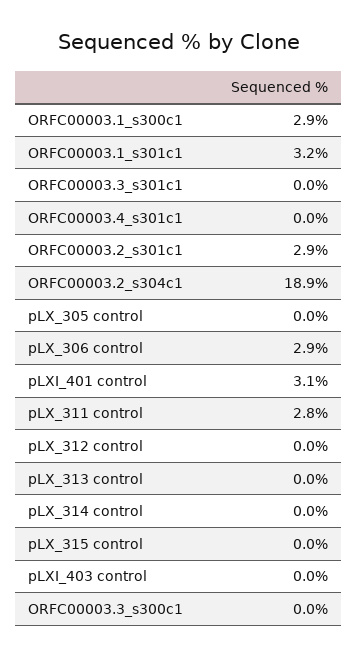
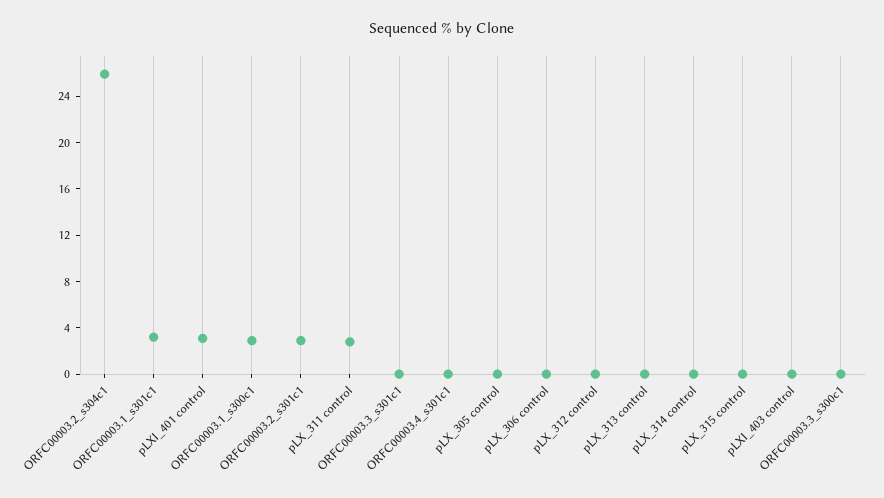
ORFC00003.2_s304c1: 18.9 -> 26
pLX_306 control: 2.9 -> 0

